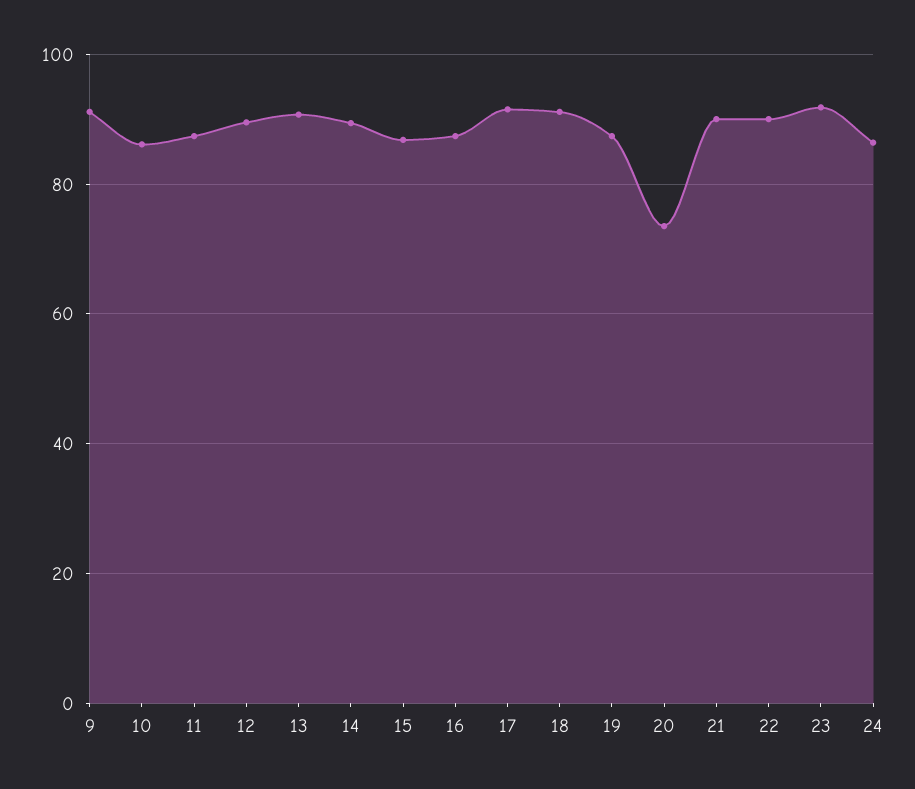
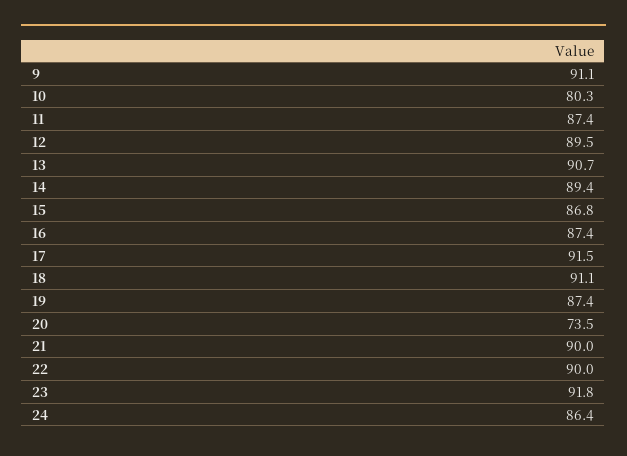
10: 86 -> 80.3

